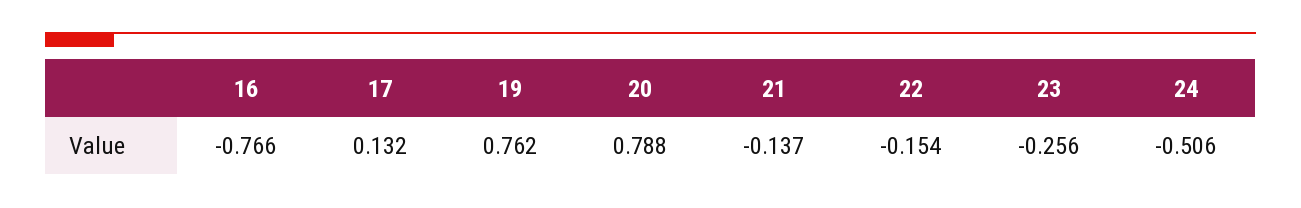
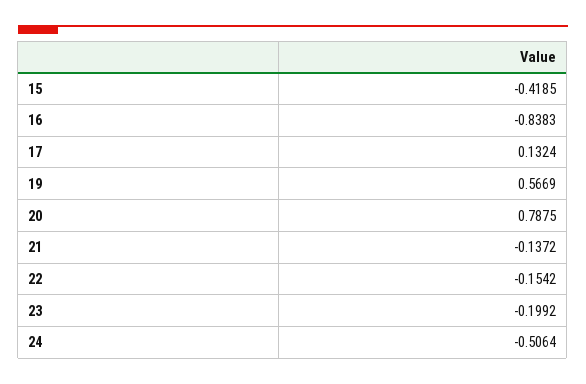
16: -0.766 -> -0.8383
19: 0.762 -> 0.5669
23: -0.256 -> -0.1992
15: none -> -0.4185

